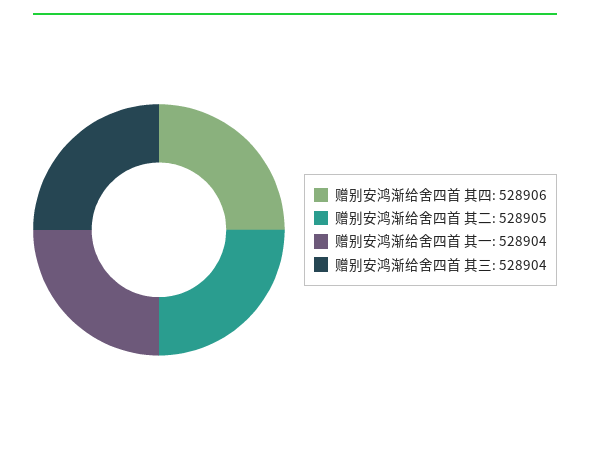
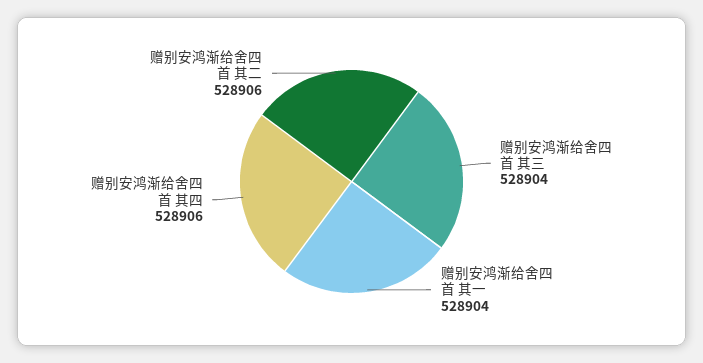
赠别安鸿渐给舍四首 其二: 528905 -> 528906

